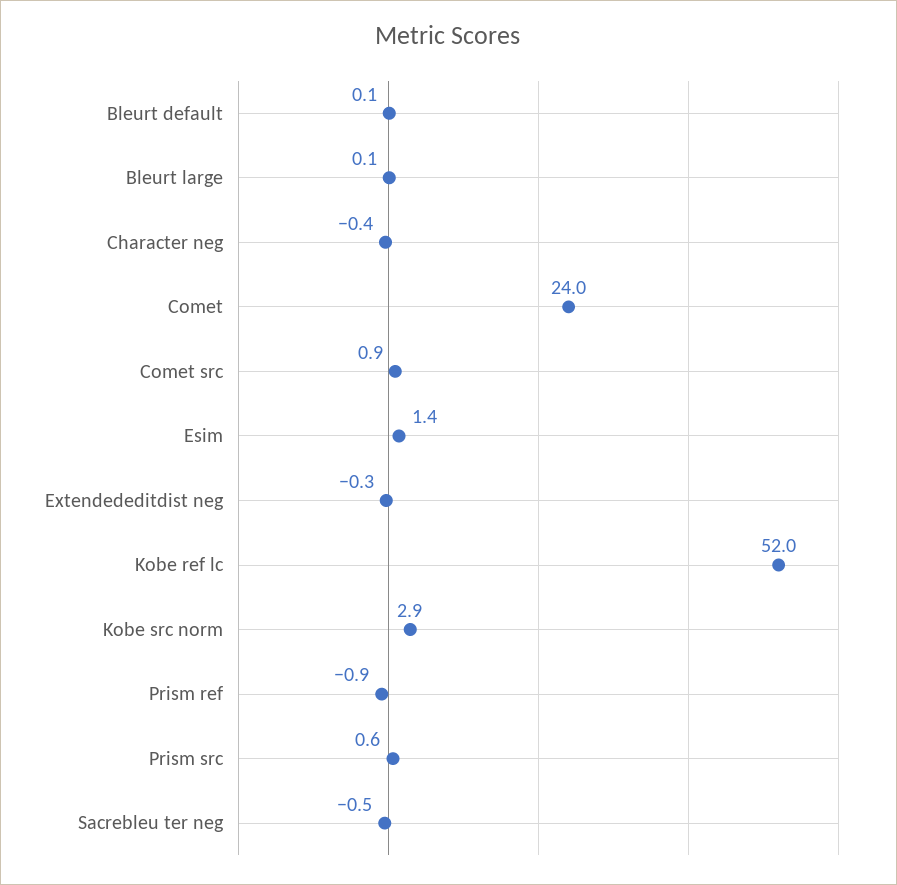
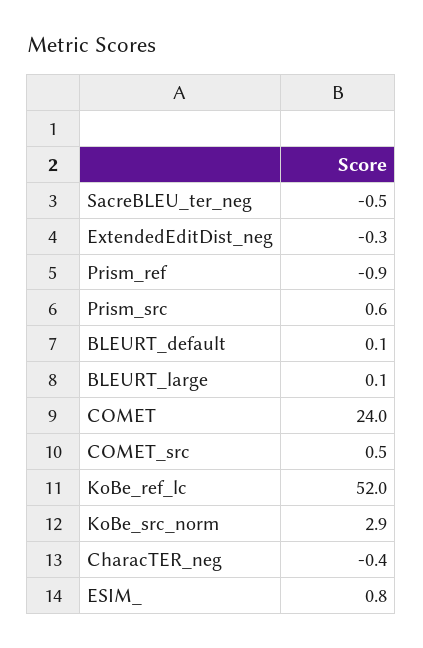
Comet src: 0.9 -> 0.5
Esim: 1.4 -> 0.8

